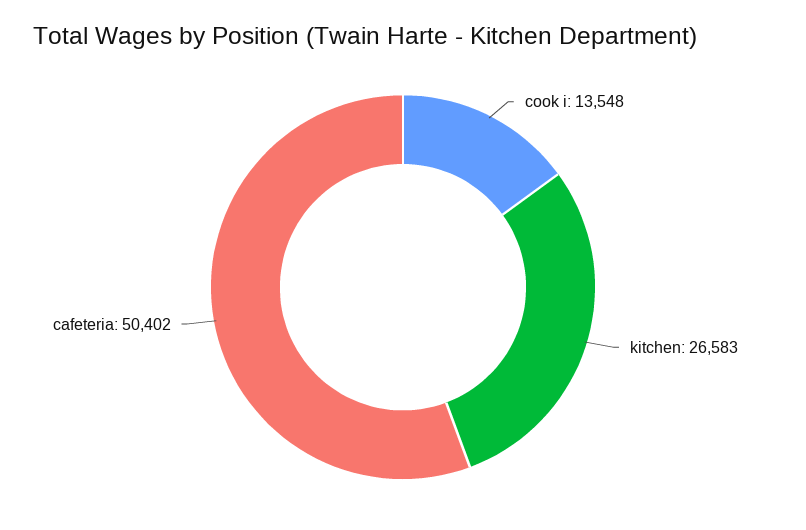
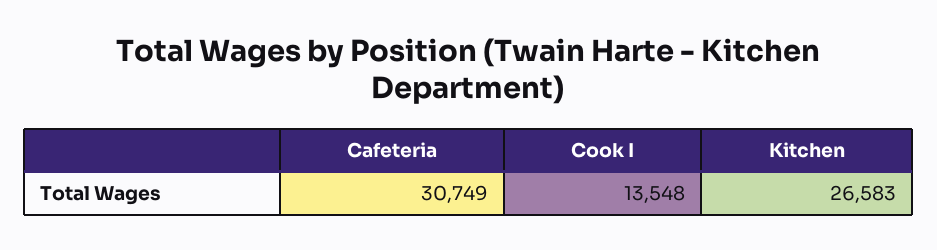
cafeteria: 50402 -> 30749

